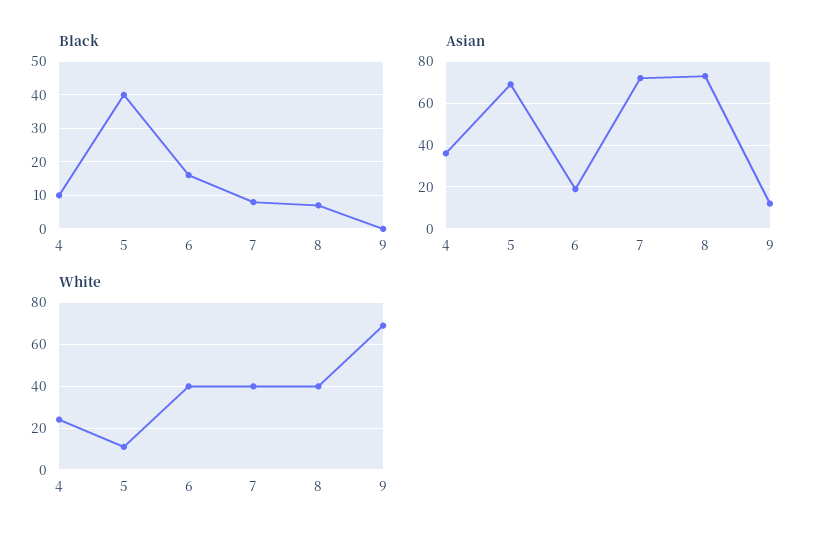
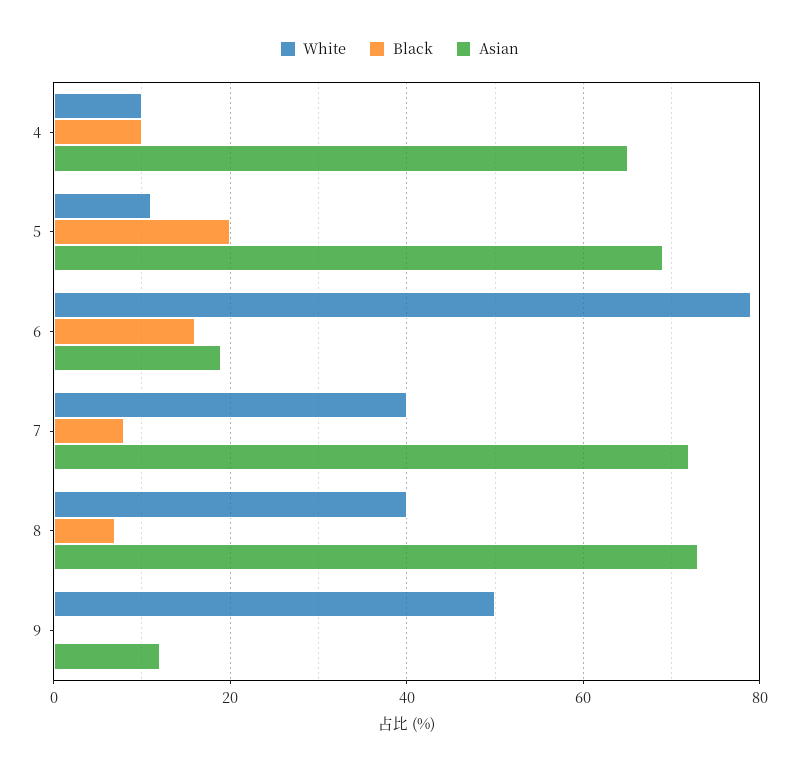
Black, 5: 40 -> 20
Asian, 4: 35 -> 65
White, 4: 25 -> 10
White, 6: 40 -> 80
White, 9: 70 -> 50

